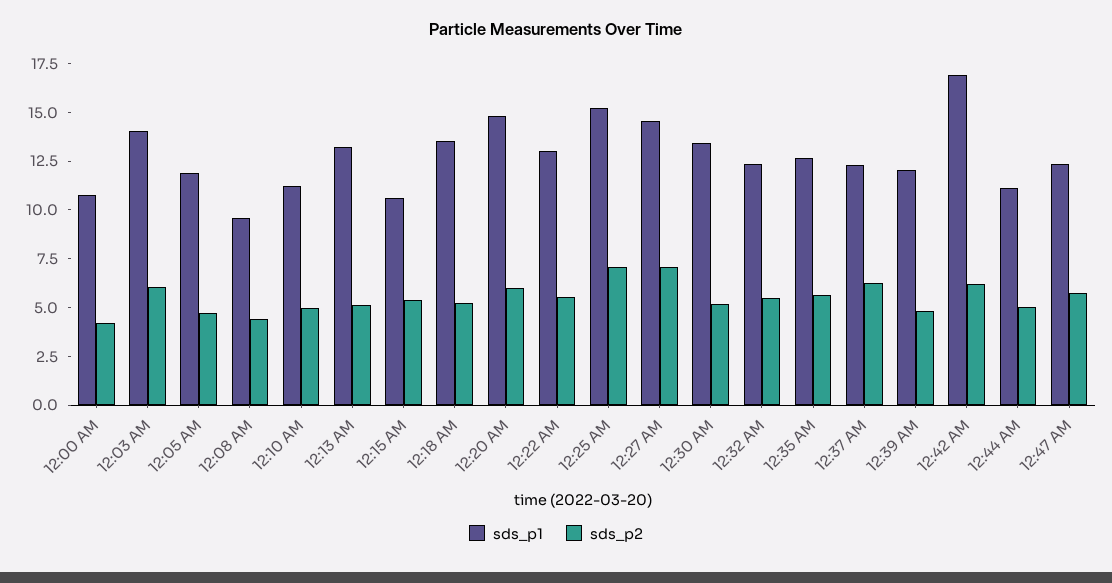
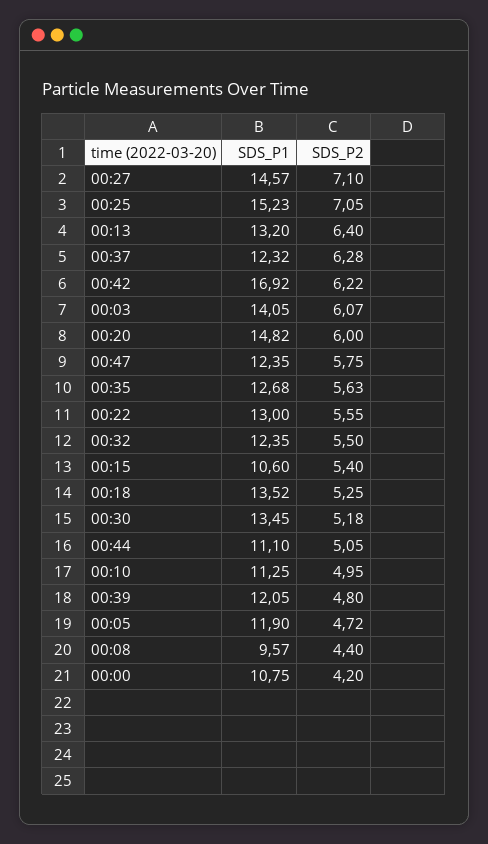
sds_p2, 12:13 AM: 5 -> 6.4

